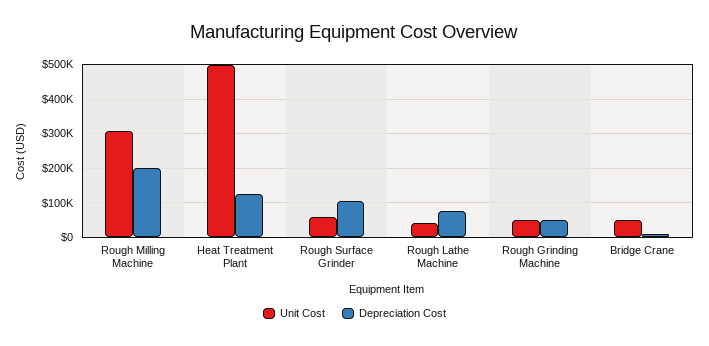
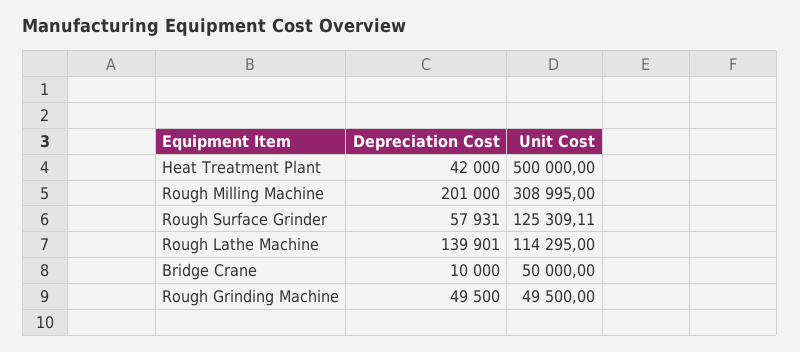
Depreciation Cost, Heat Treatment Plant: 120000 -> 42000
Unit Cost, Rough Surface Grinder: 60000 -> 125309.11
Depreciation Cost, Rough Surface Grinder: 100000 -> 57931
Unit Cost, Rough Lathe Machine: 40000 -> 114295
Depreciation Cost, Rough Lathe Machine: 80000 -> 139901

